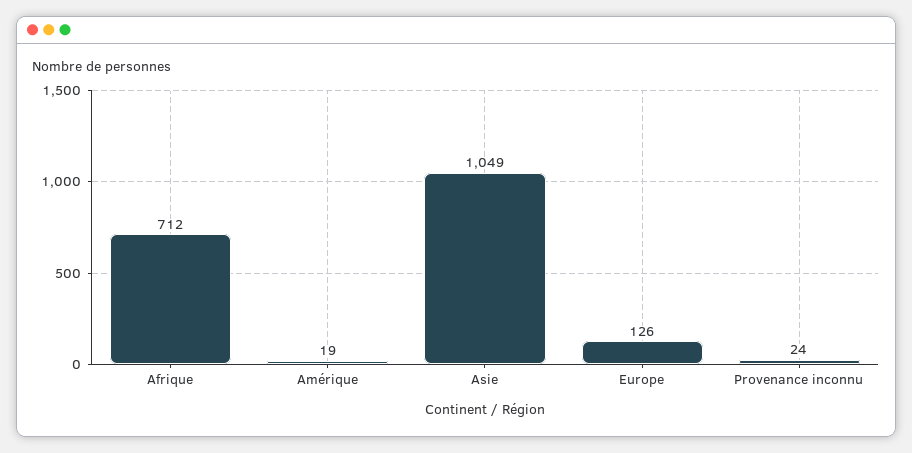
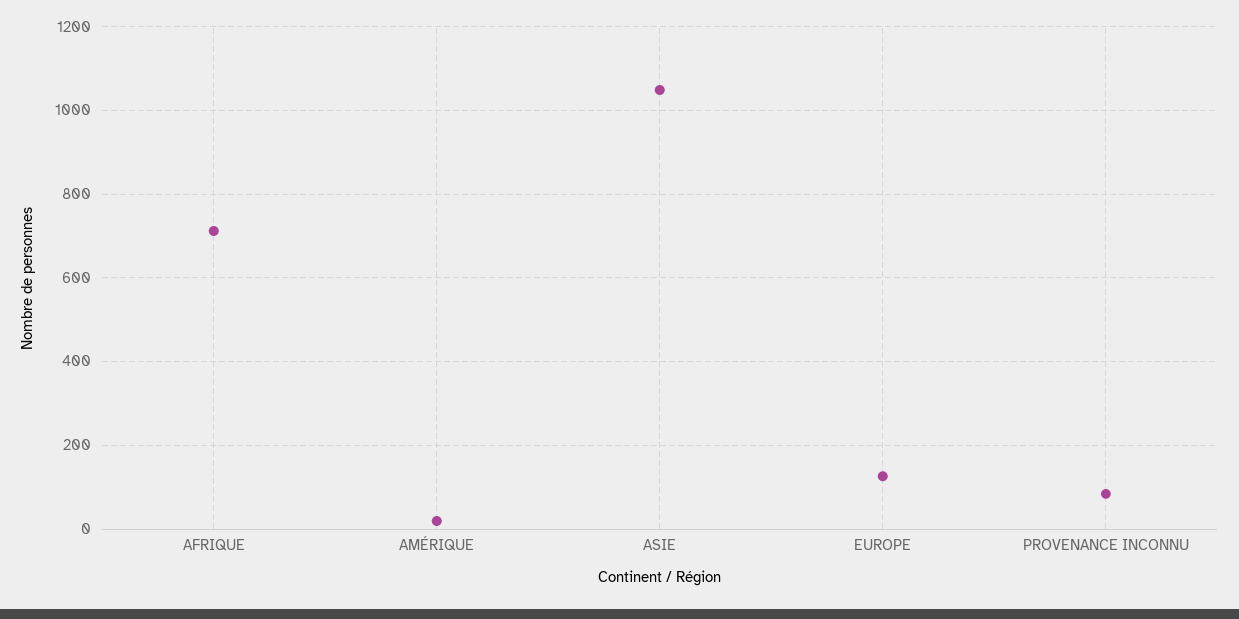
Provenance inconnu: 24 -> 80

